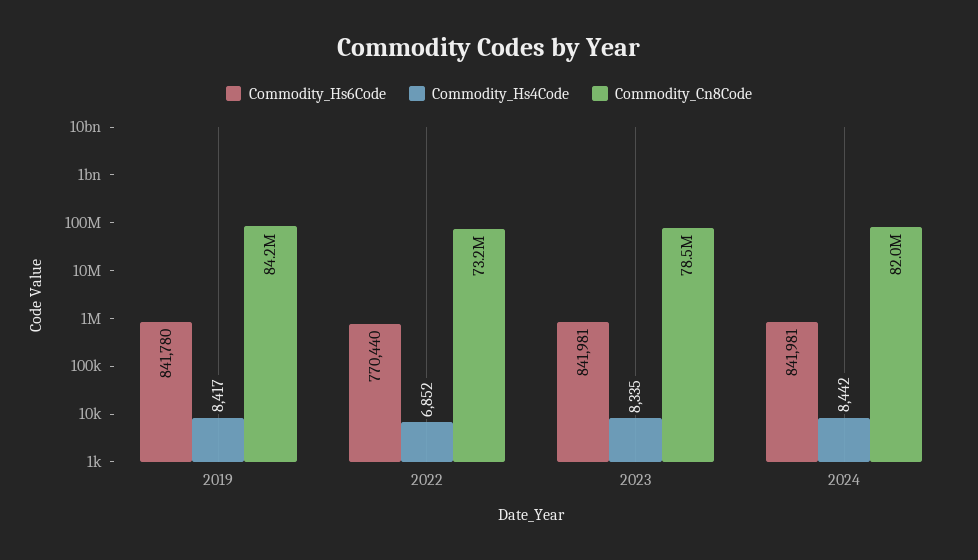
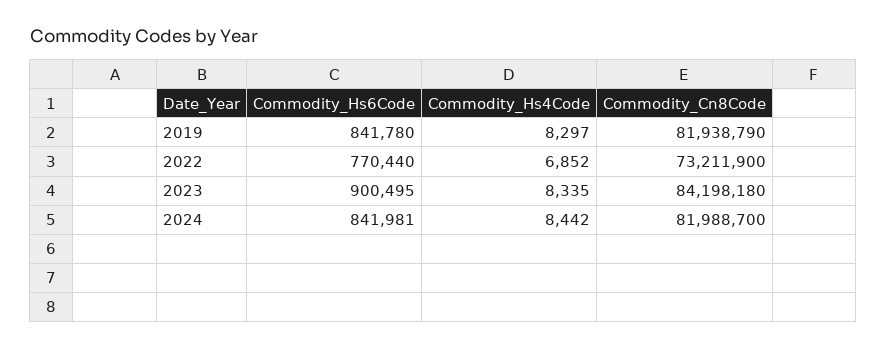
Commodity_Hs4Code, 2019: 8417 -> 8297
Commodity_Cn8Code, 2019: 84200000 -> 81938790
Commodity_Hs6Code, 2023: 841981 -> 900495
Commodity_Cn8Code, 2023: 78500000 -> 84198180

